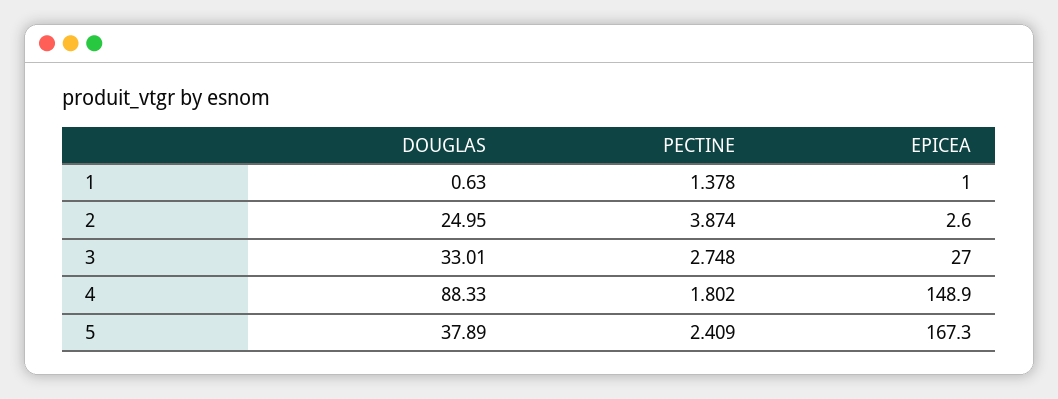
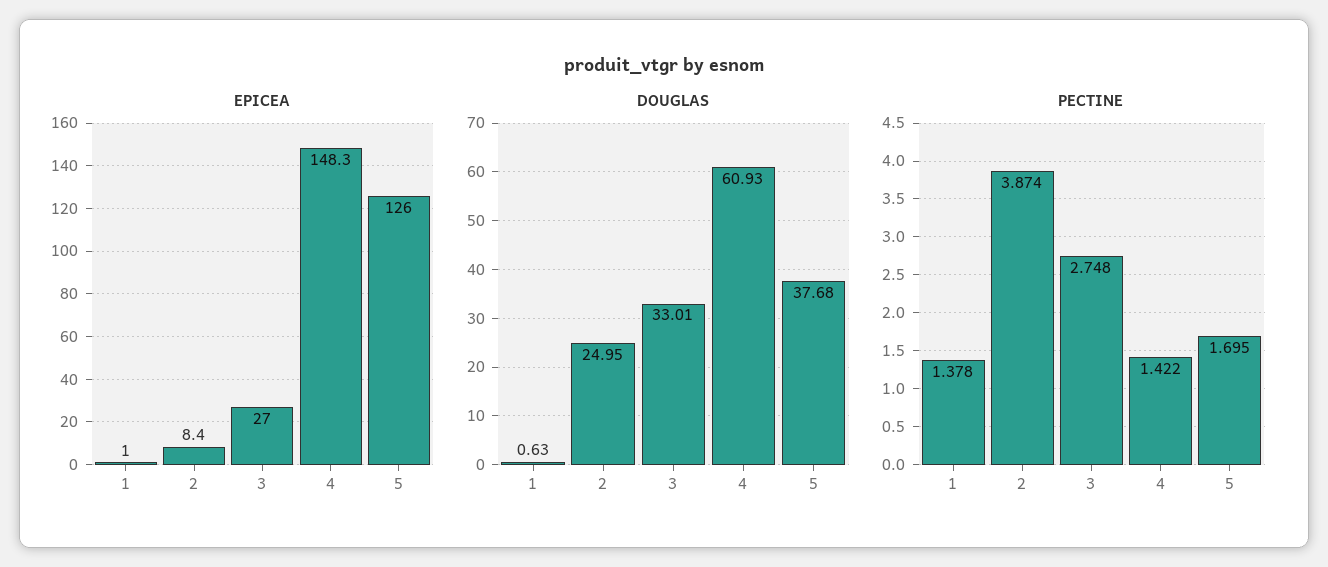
EPICEA, 2: 2.6 -> 8.4
DOUGLAS, 4: 88.33 -> 60.93
PECTINE, 4: 1.802 -> 1.422
EPICEA, 4: 148.9 -> 148.3
DOUGLAS, 5: 37.89 -> 37.68
PECTINE, 5: 2.409 -> 1.695
EPICEA, 5: 167.3 -> 126

